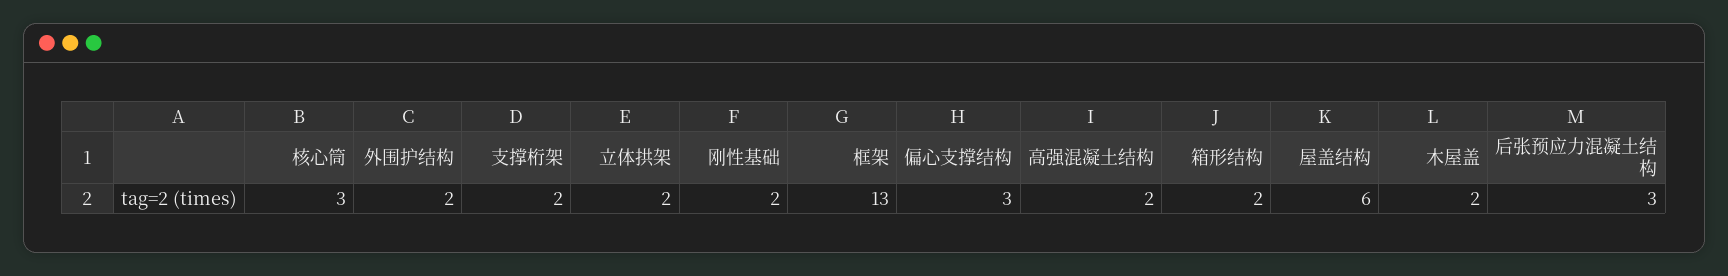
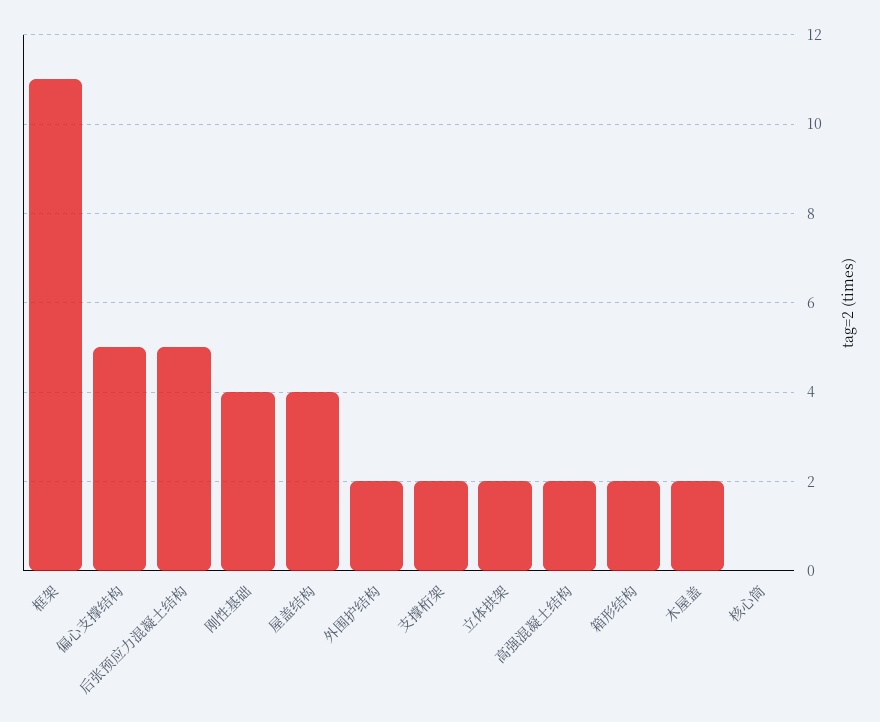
核心筒: 3 -> 0
刚性基础: 2 -> 4
框架: 13 -> 11
偏心支撑结构: 3 -> 5
屋盖结构: 6 -> 4
后张预应力混凝土结构: 3 -> 5

